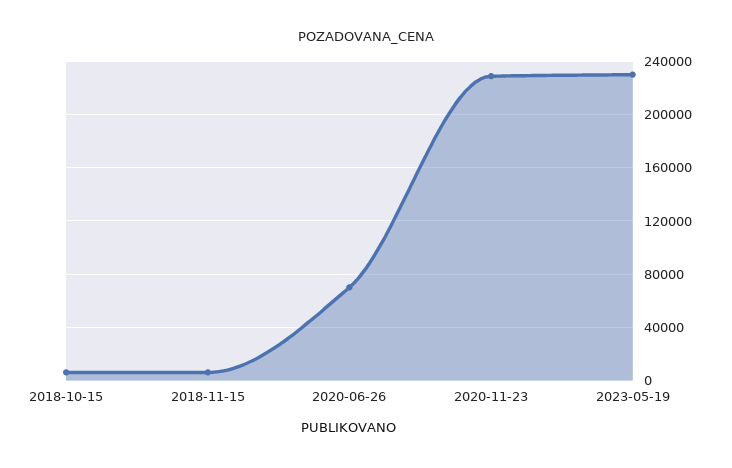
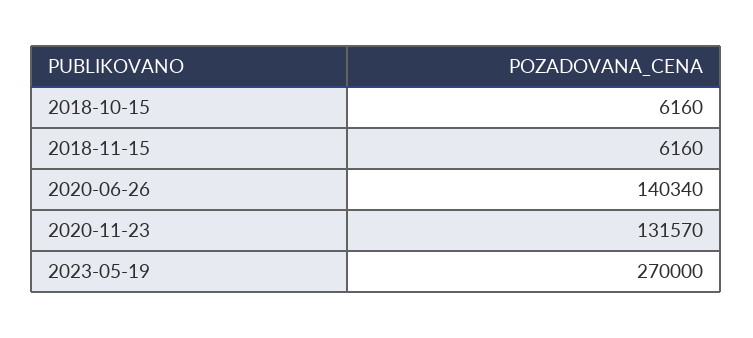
2020-06-26: 70000 -> 140340
2020-11-23: 230000 -> 131570
2023-05-19: 230000 -> 270000

